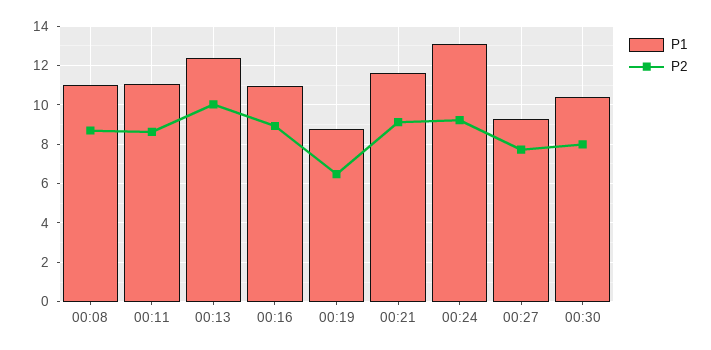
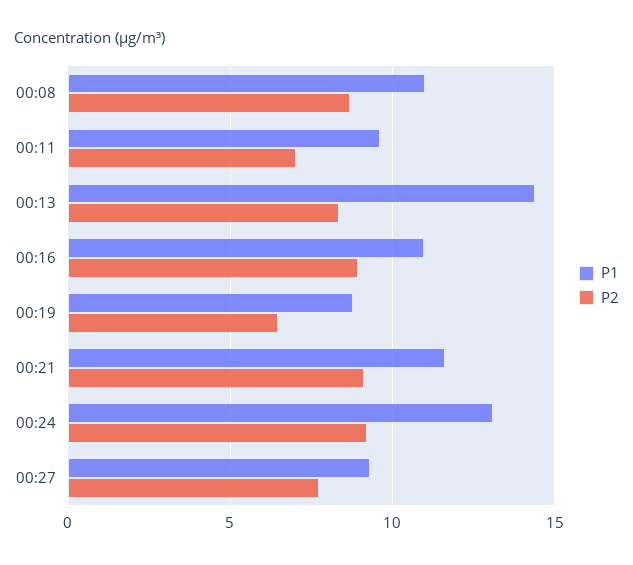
P1, 00:11: 11 -> 9.5
P2, 00:11: 8.5 -> 7
P1, 00:13: 12.5 -> 14.5
P2, 00:13: 10 -> 8.5
P1, 00:30: 10.5 -> none
P2, 00:30: 8 -> none

